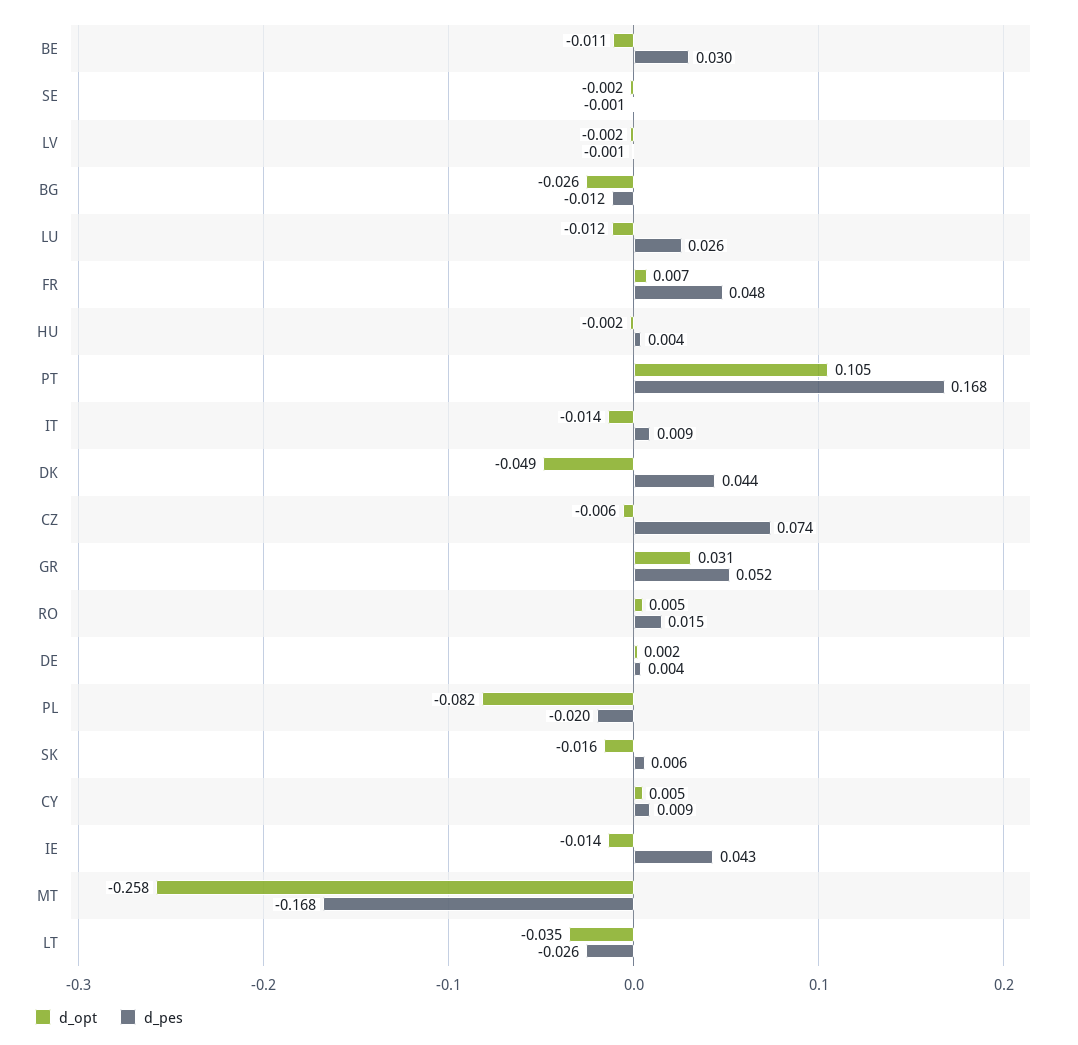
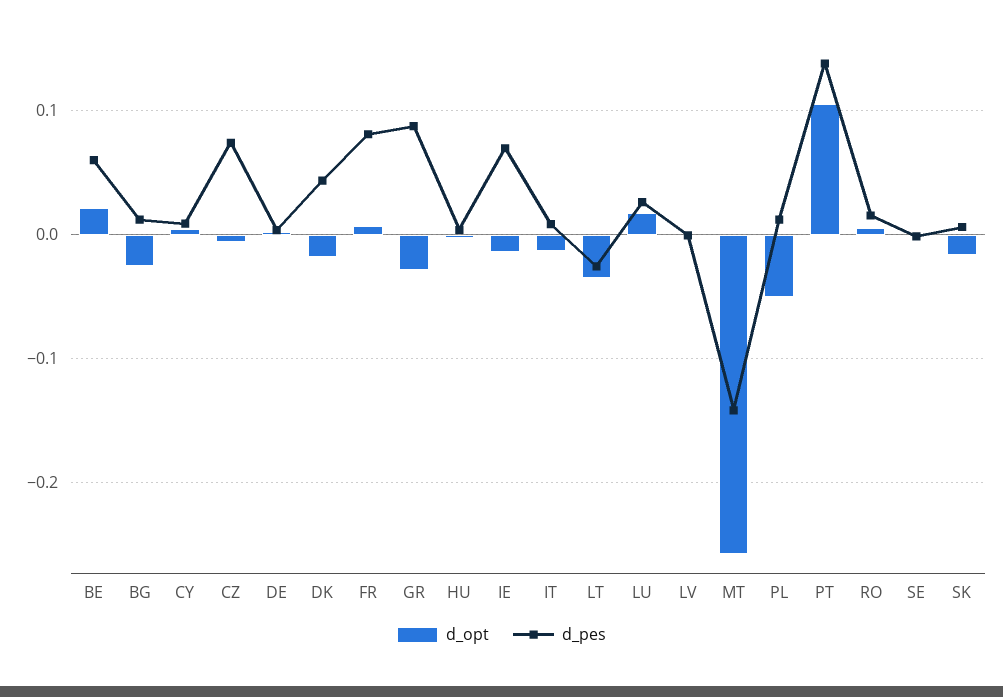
d_opt, BE: -0.011 -> 0.02
d_pes, BE: 0.03 -> 0.06
d_pes, BG: -0.012 -> 0.01
d_opt, LU: -0.012 -> 0.02
d_pes, FR: 0.048 -> 0.08
d_pes, PT: 0.168 -> 0.14
d_opt, DK: -0.049 -> -0.02
d_opt, GR: 0.031 -> -0.03
d_pes, GR: 0.052 -> 0.09
d_opt, PL: -0.082 -> -0.05
d_pes, PL: -0.02 -> 0.01
d_pes, IE: 0.043 -> 0.07
d_pes, MT: -0.168 -> -0.14

